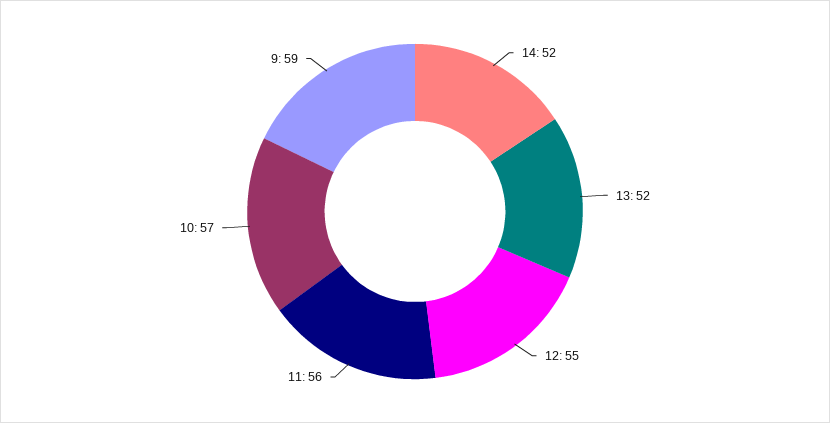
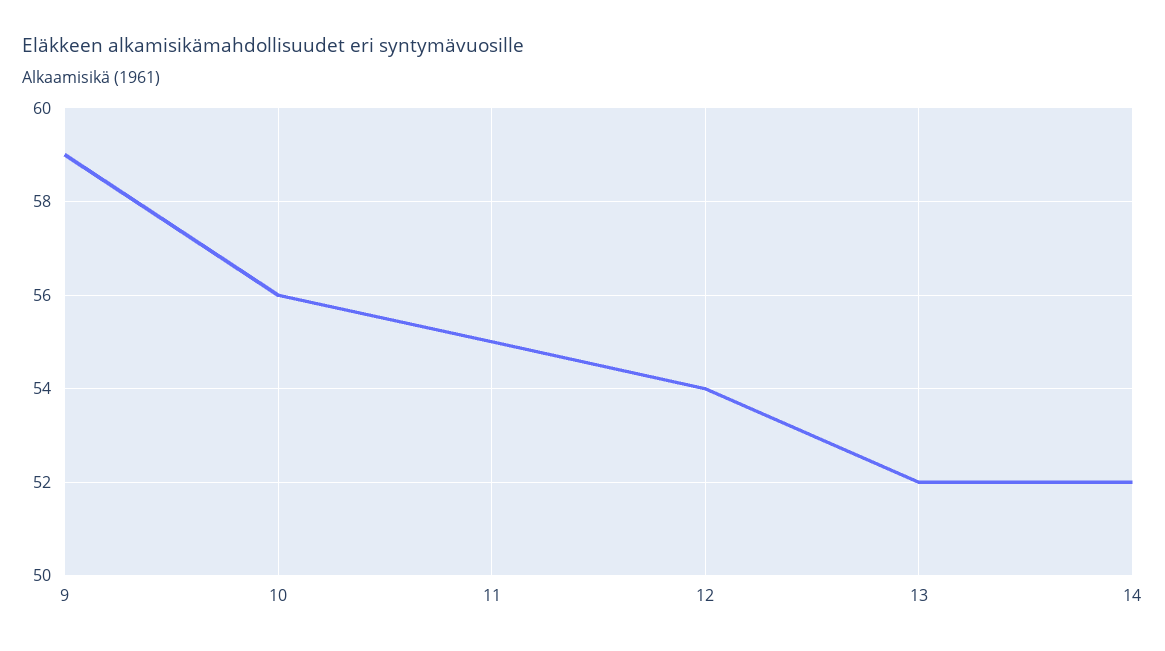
12: 55 -> 54
11: 56 -> 55
10: 57 -> 56

